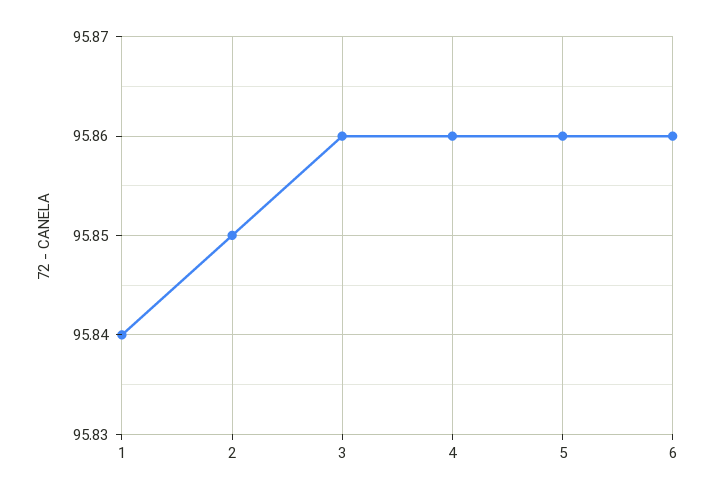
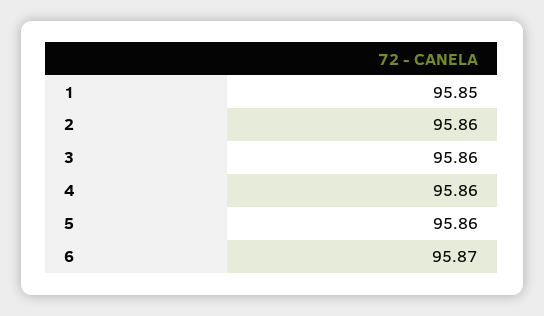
1: 95.84 -> 95.85
2: 95.85 -> 95.86
6: 95.86 -> 95.87

